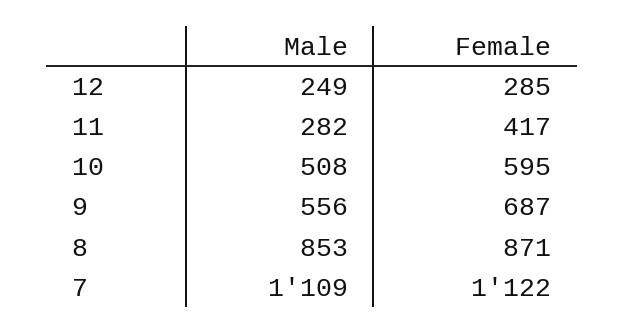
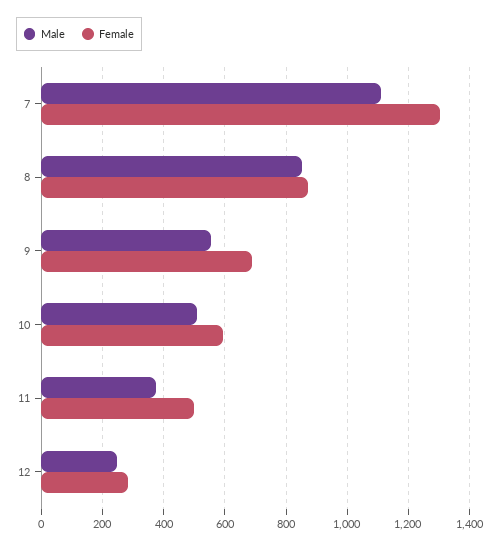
Male, 11: 282 -> 380
Female, 11: 417 -> 500
Female, 7: 1122 -> 1300

